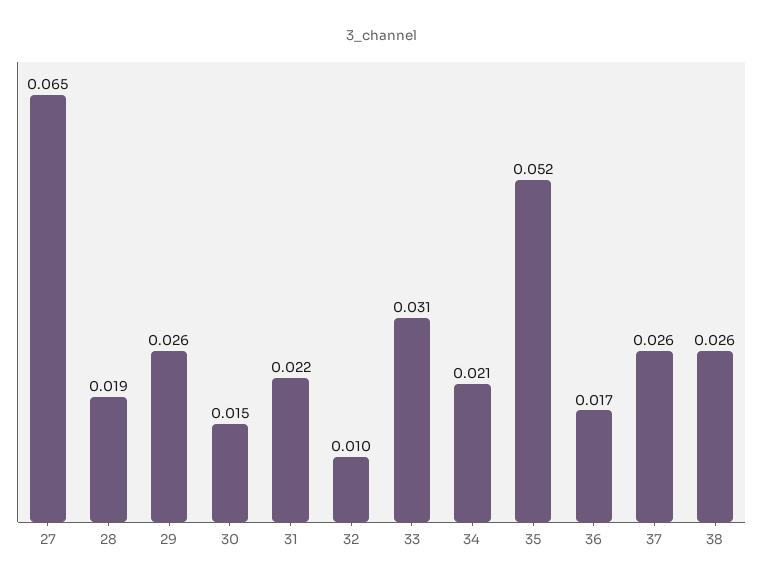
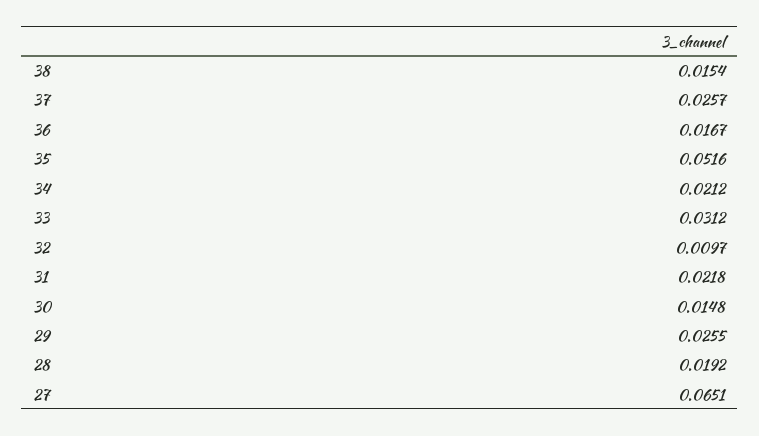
38: 0.026 -> 0.0154

